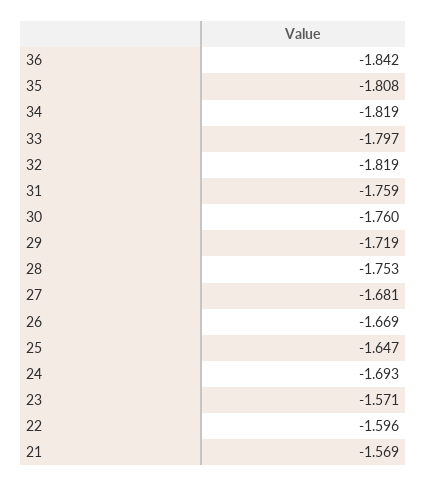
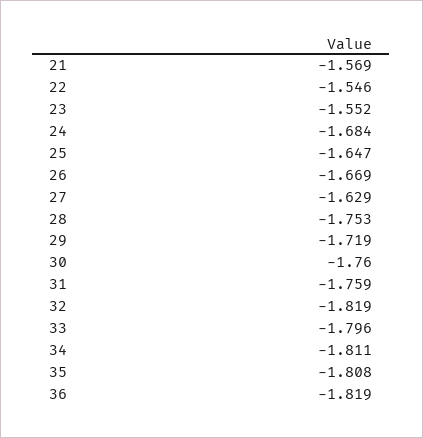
36: -1.842 -> -1.819
34: -1.819 -> -1.811
33: -1.797 -> -1.796
27: -1.681 -> -1.629
24: -1.693 -> -1.684
23: -1.571 -> -1.552
22: -1.596 -> -1.546

